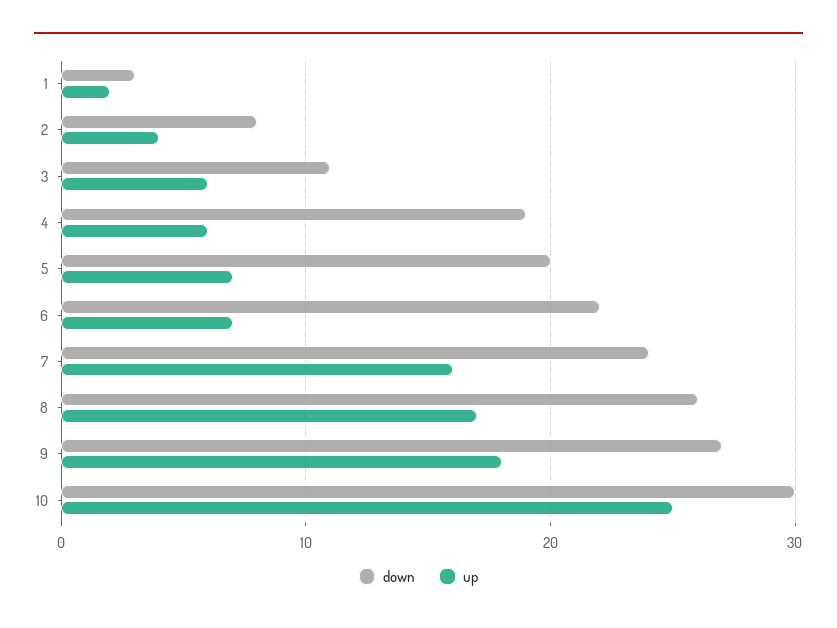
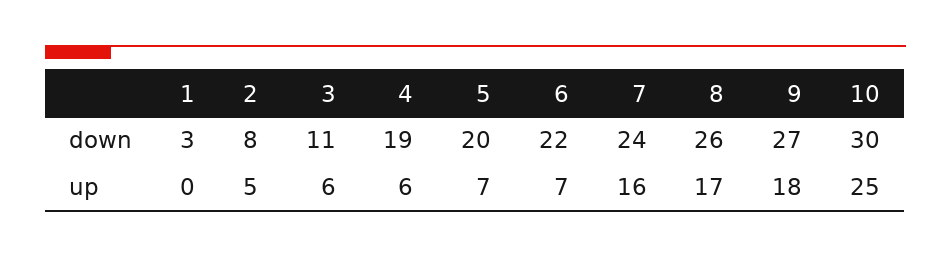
up, 1: 2 -> 0
up, 2: 4 -> 5

